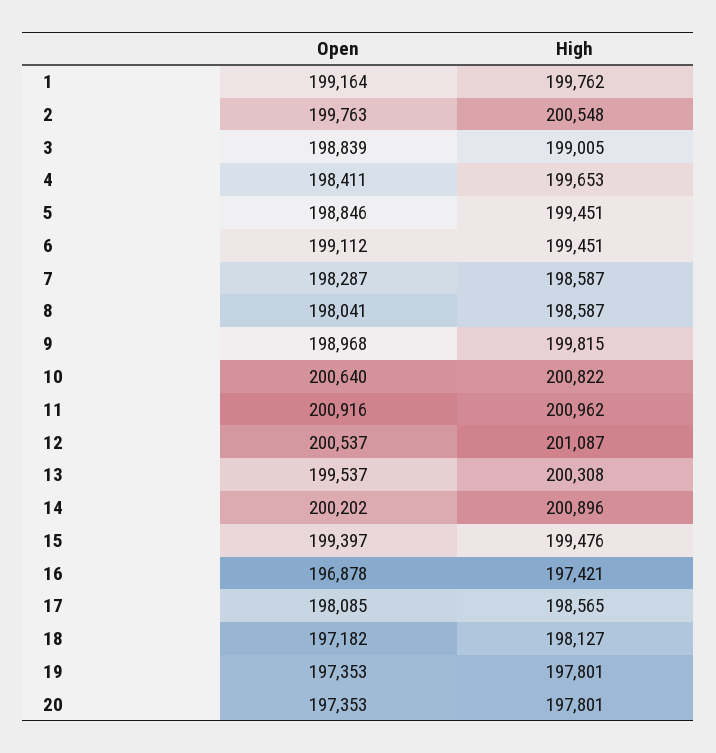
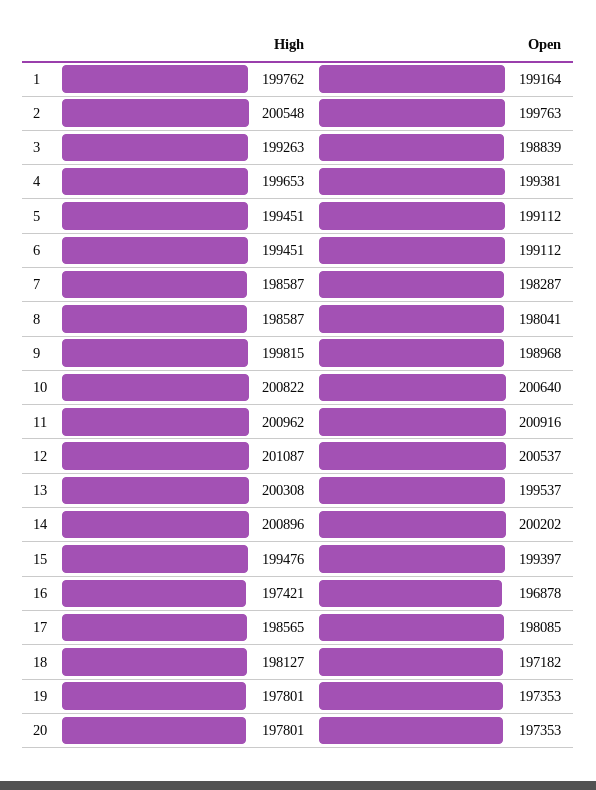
High, 3: 199005 -> 199263
Open, 4: 198411 -> 199381
Open, 5: 198846 -> 199112

